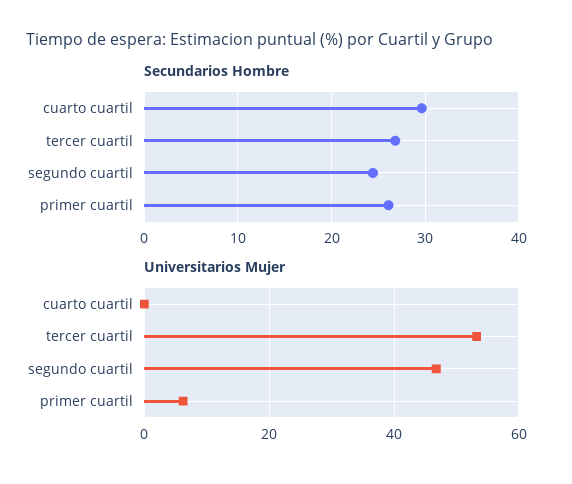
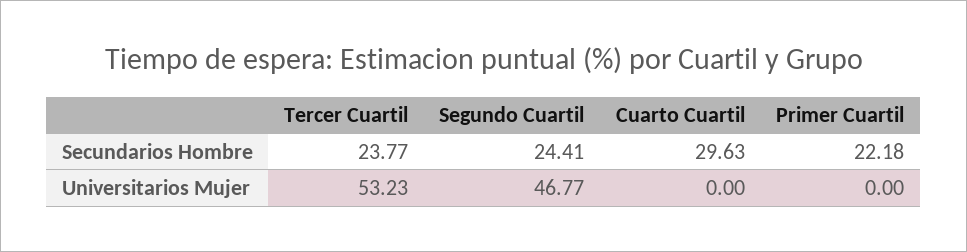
Secundarios Hombre, tercer cuartil: 27 -> 23.77
Secundarios Hombre, primer cuartil: 26 -> 22.18
Universitarios Mujer, primer cuartil: 6 -> 0

